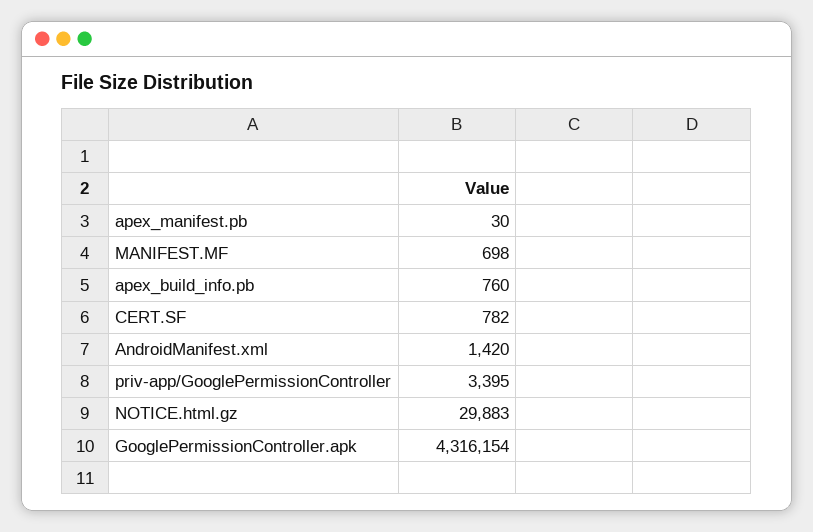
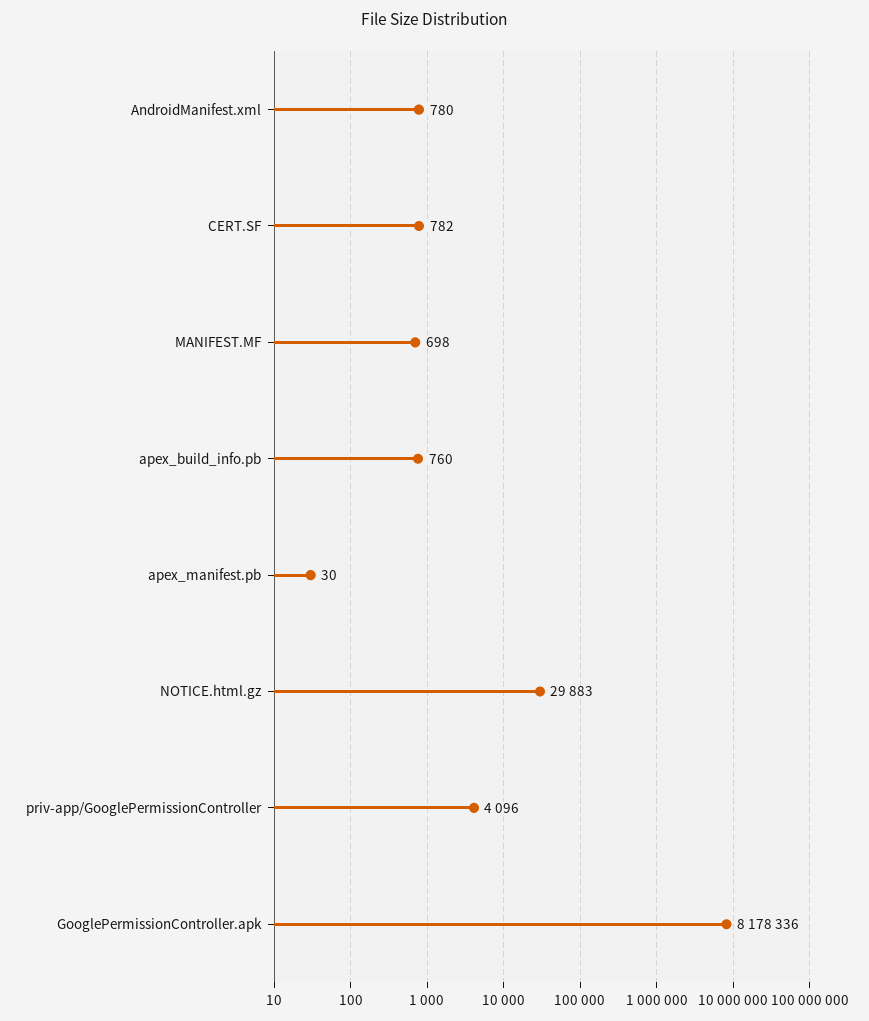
AndroidManifest.xml: 1420 -> 780
priv-app/GooglePermissionController: 3395 -> 4096
GooglePermissionController.apk: 4316154 -> 8178336

